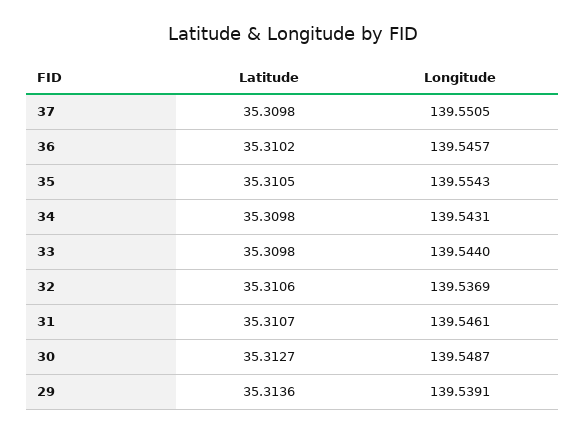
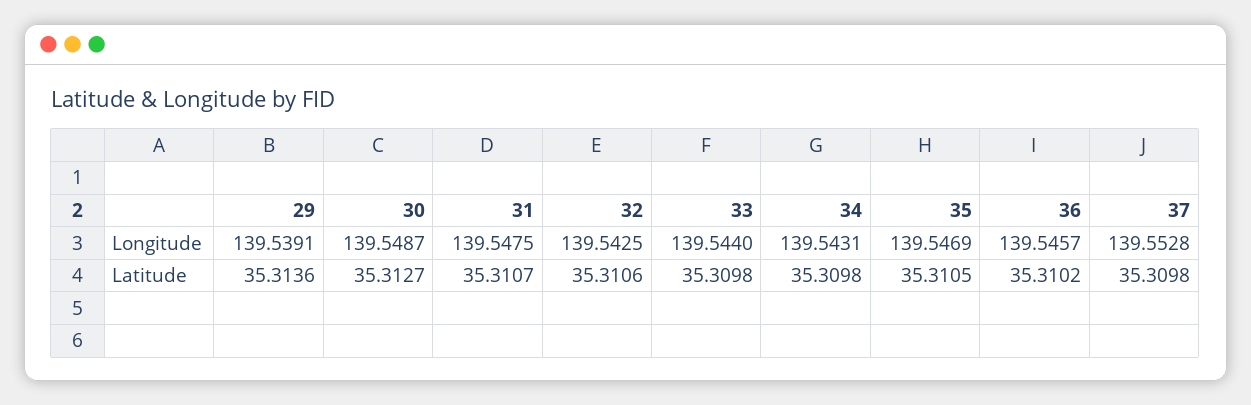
Longitude, 37: 139.5505 -> 139.5528
Longitude, 35: 139.5543 -> 139.5469
Longitude, 32: 139.5369 -> 139.5425
Longitude, 31: 139.5461 -> 139.5475

